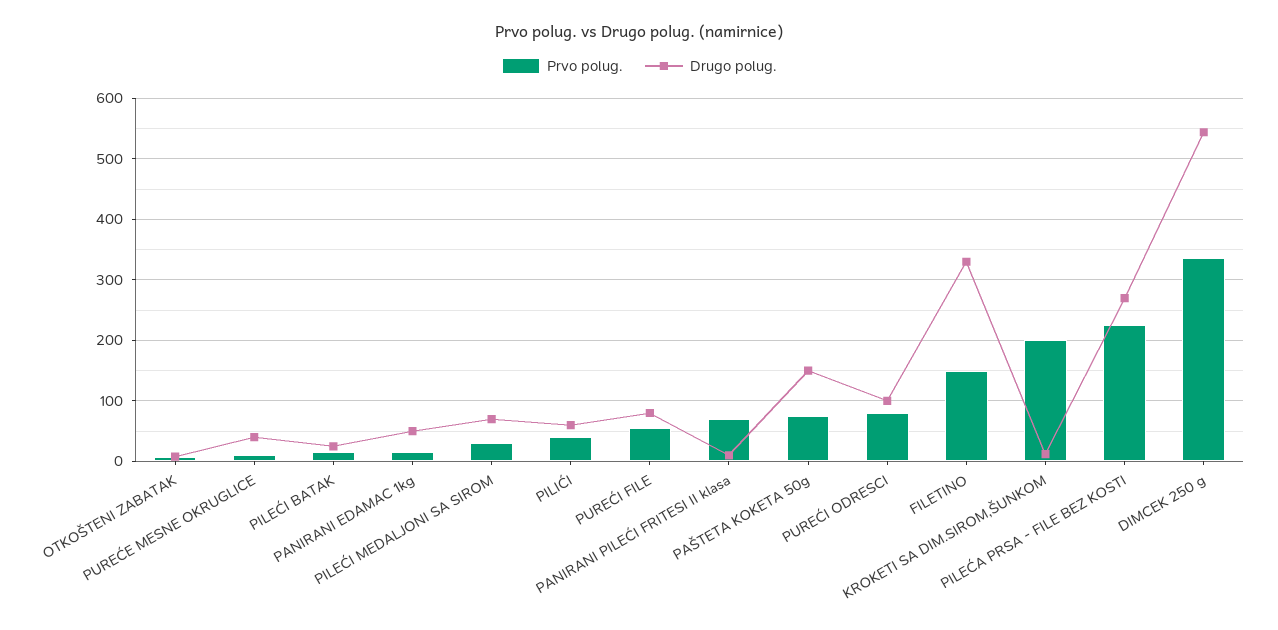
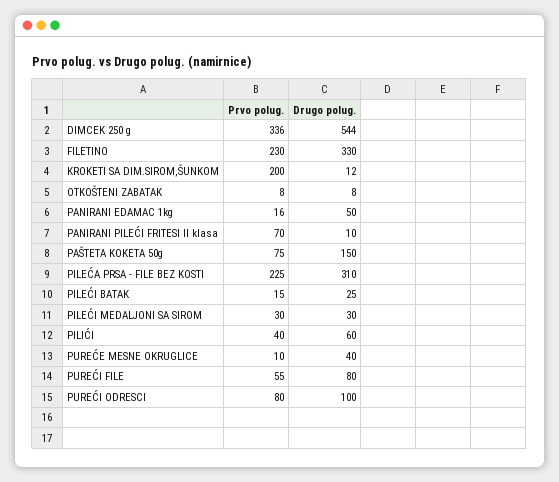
Drugo polug., PILEĆI MEDALJONI SA SIROM: 70 -> 30
Prvo polug., FILETINO: 150 -> 230
Drugo polug., PILEĆA PRSA - FILE BEZ KOSTI: 270 -> 310

